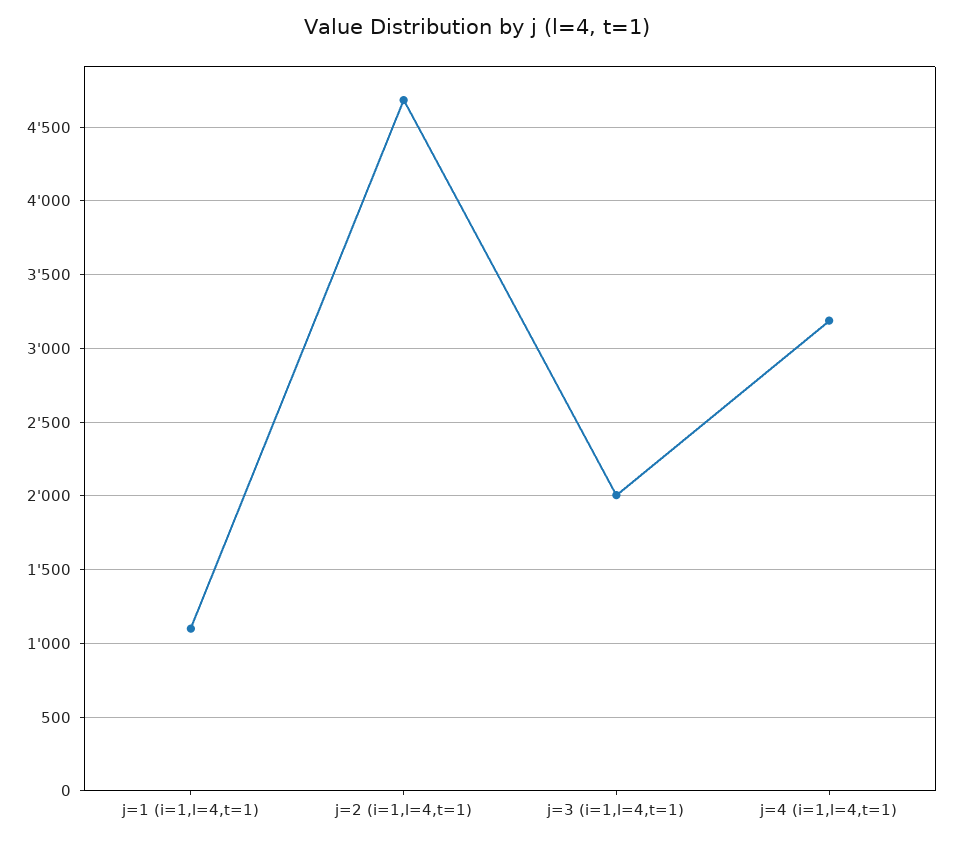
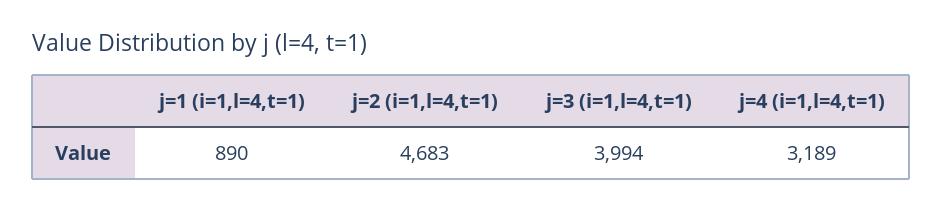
j=1 (i=1,l=4,t=1): 1100 -> 890
j=3 (i=1,l=4,t=1): 2000 -> 3994

